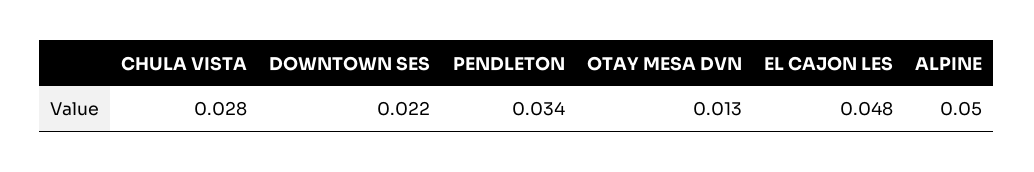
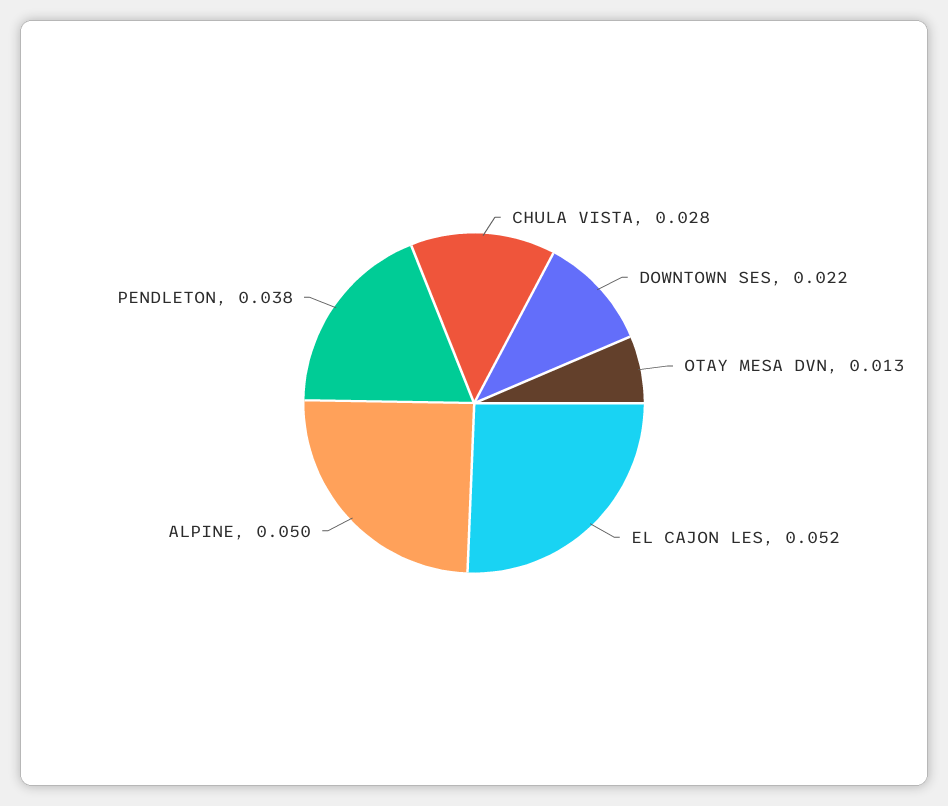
PENDLETON: 0.034 -> 0.038
EL CAJON LES: 0.048 -> 0.052

